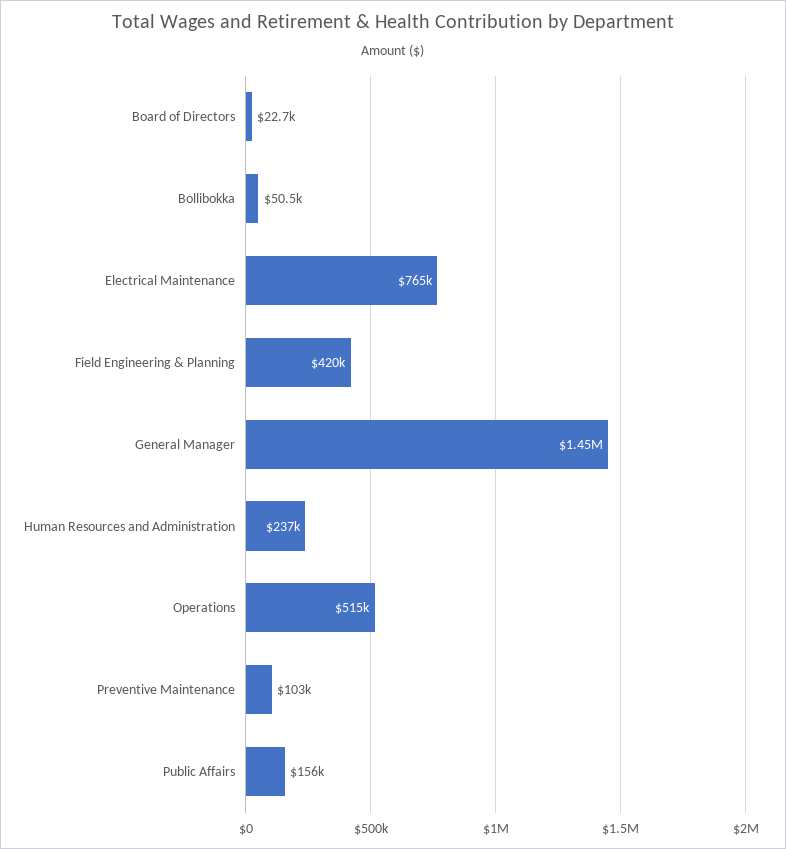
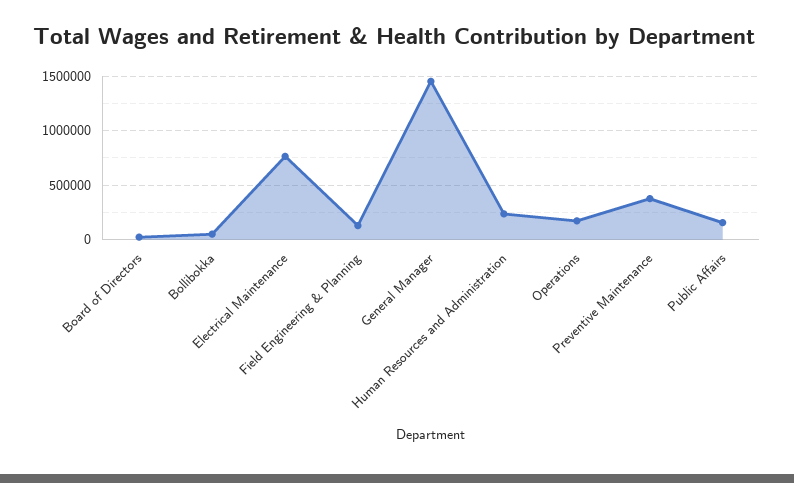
Field Engineering & Planning: 420000 -> 100000
Operations: 515000 -> 200000
Preventive Maintenance: 103000 -> 400000

